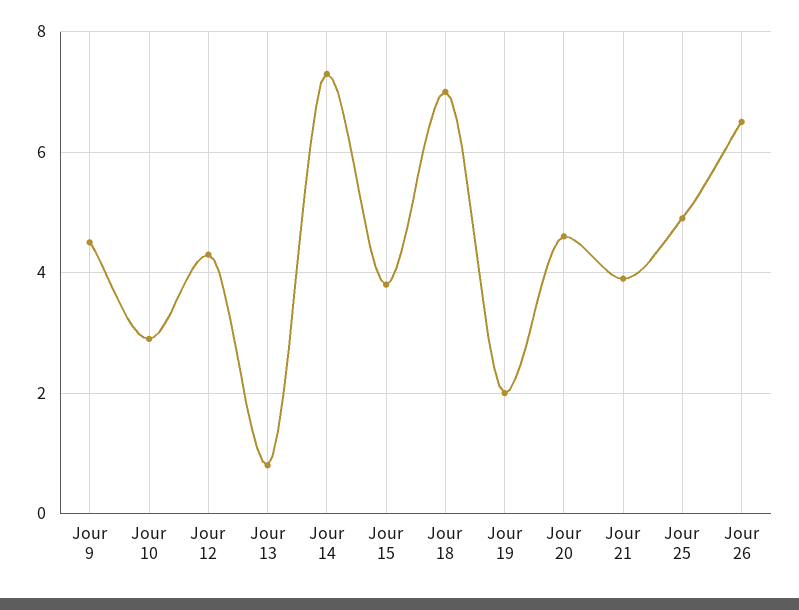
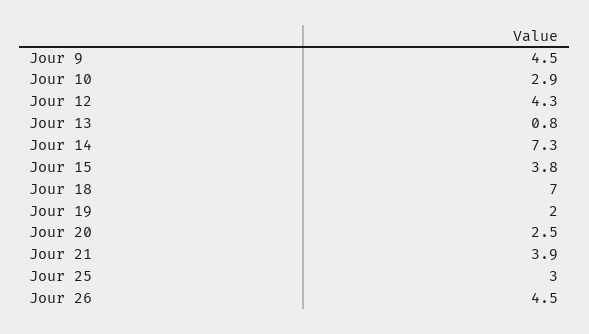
Jour 20: 4.5 -> 2.5
Jour 25: 5 -> 3
Jour 26: 6.5 -> 4.5

